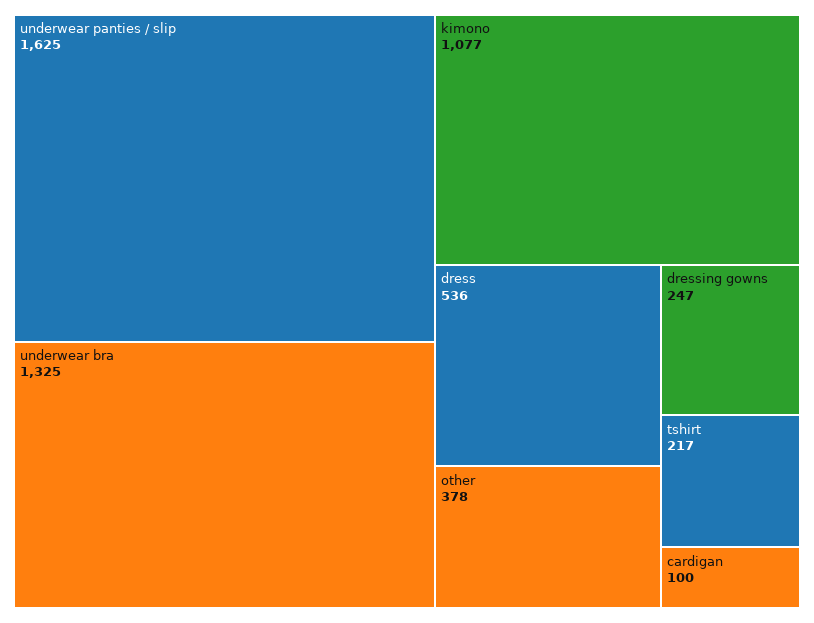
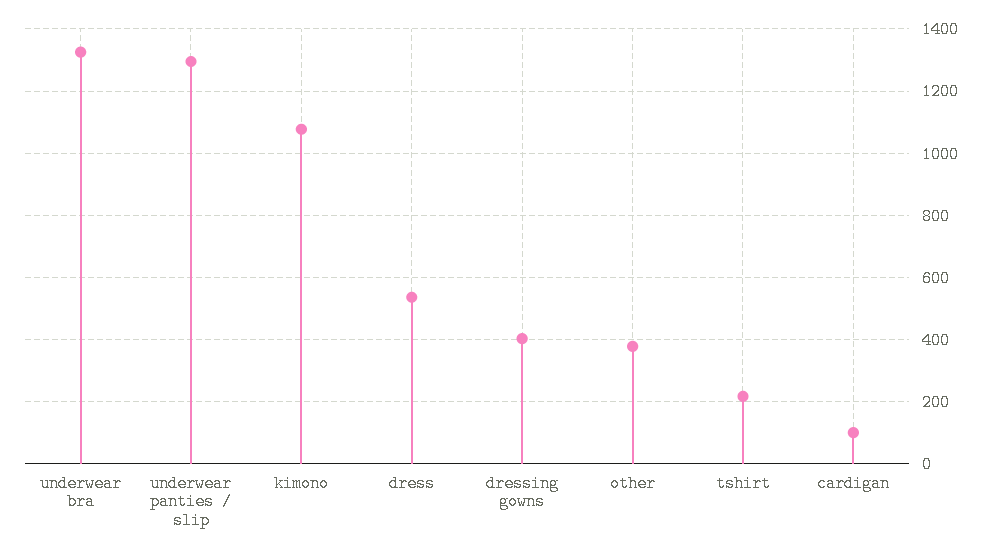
underwear panties / slip: 1625 -> 1300
dressing gowns: 247 -> 400

